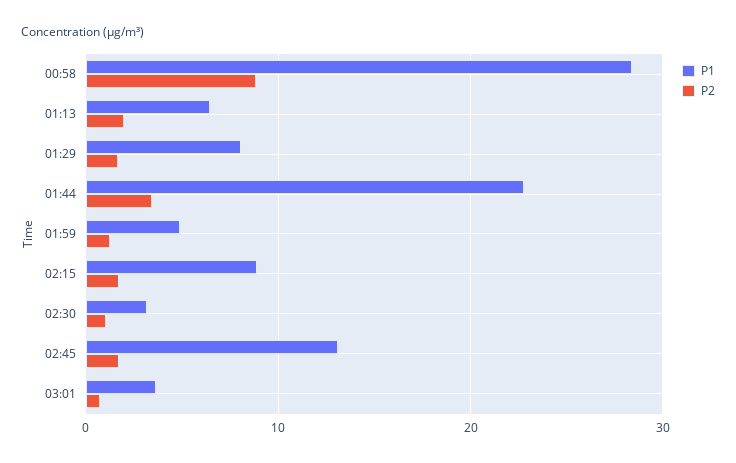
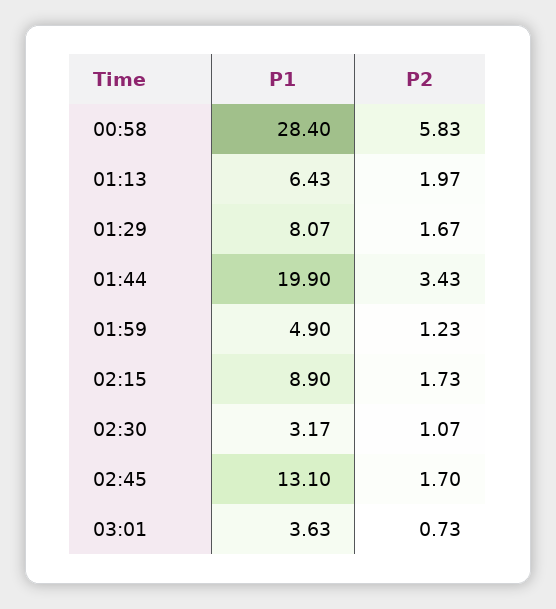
P2, 00:58: 9 -> 5.83
P1, 01:44: 23 -> 19.9

